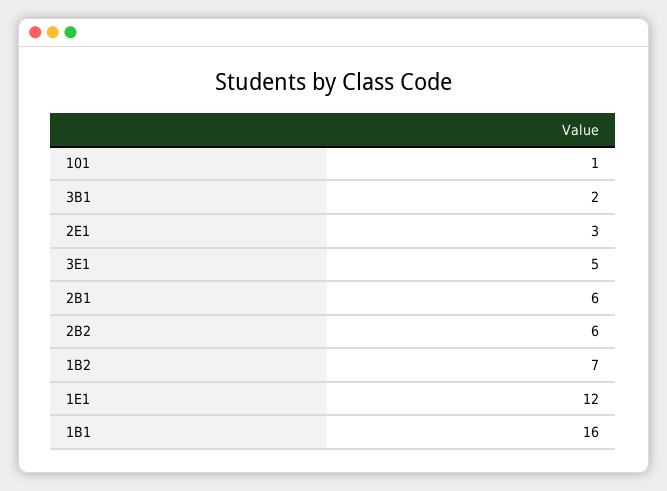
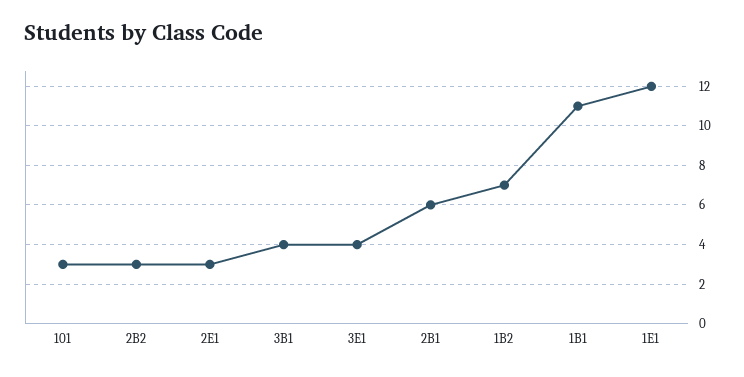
101: 1 -> 3
3B1: 2 -> 4
3E1: 5 -> 4
2B2: 6 -> 3
1B1: 16 -> 11

